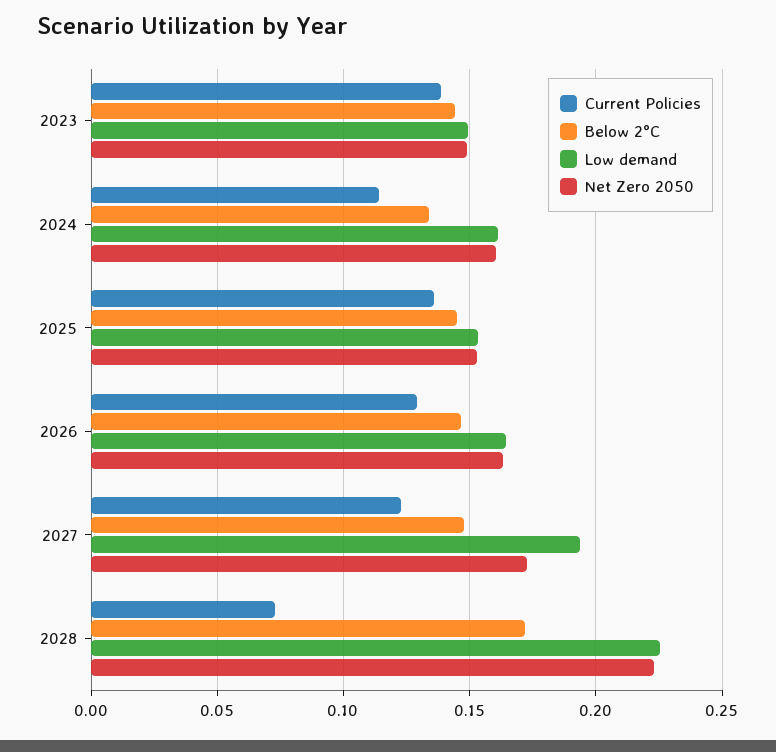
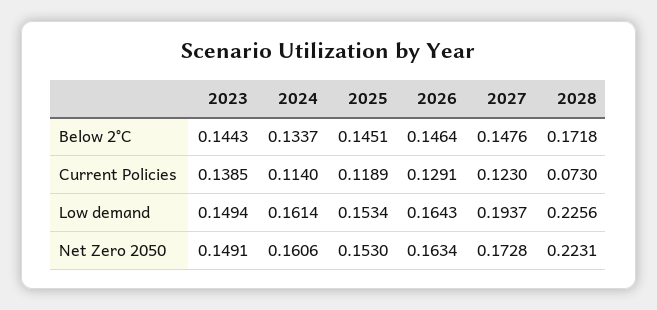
Current Policies, 2025: 0.135 -> 0.1189

